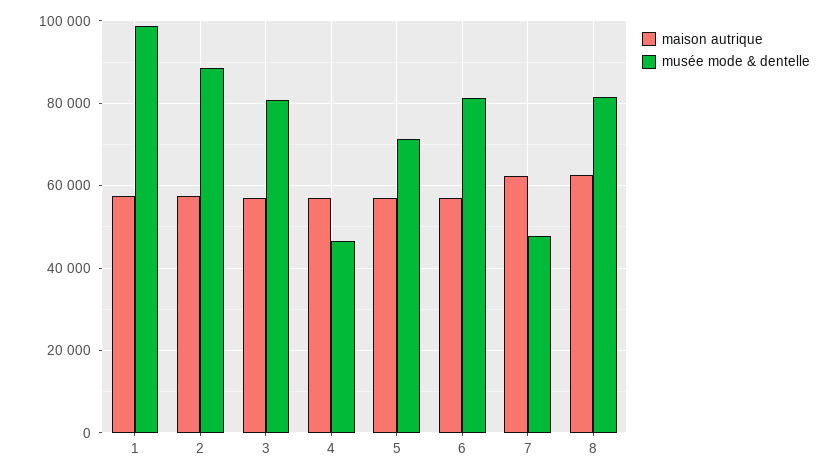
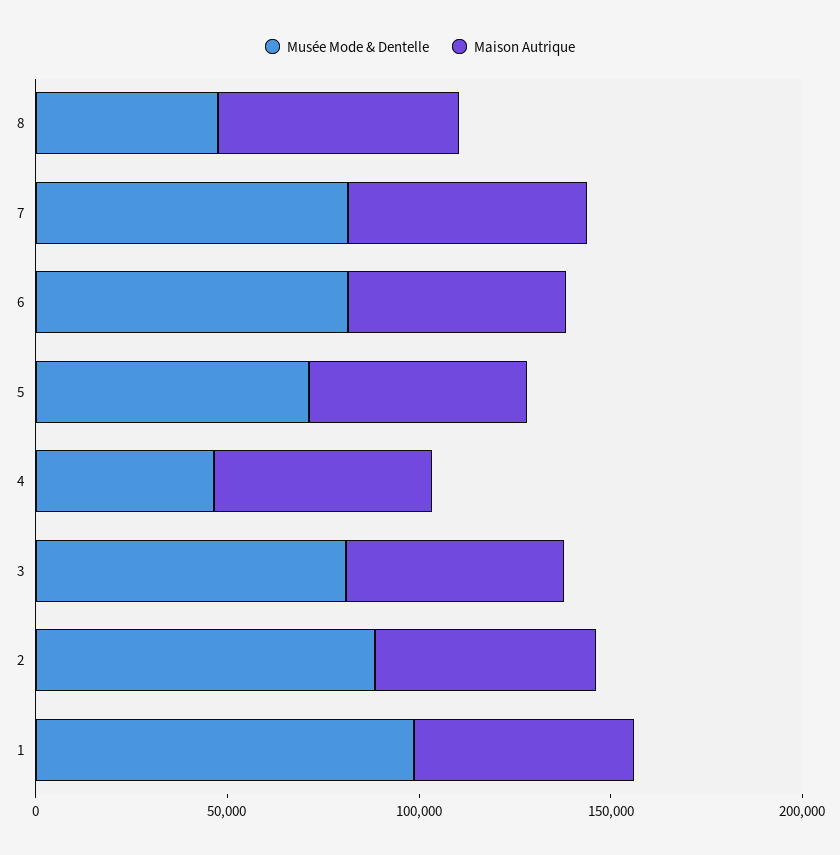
musée mode & dentelle, 7: 48000 -> 80000
musée mode & dentelle, 8: 82000 -> 50000

